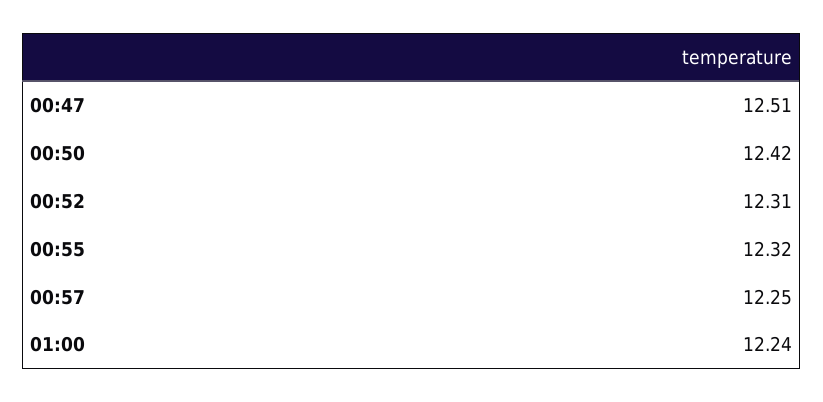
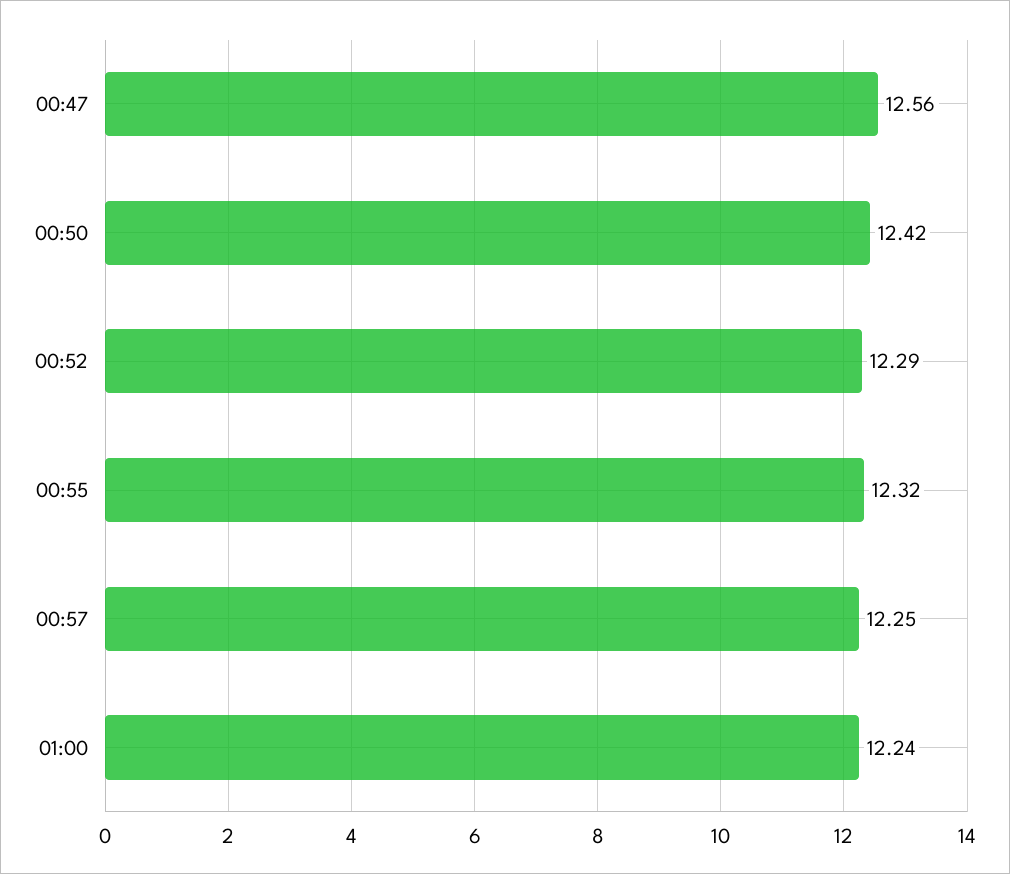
00:47: 12.51 -> 12.56
00:52: 12.31 -> 12.29

